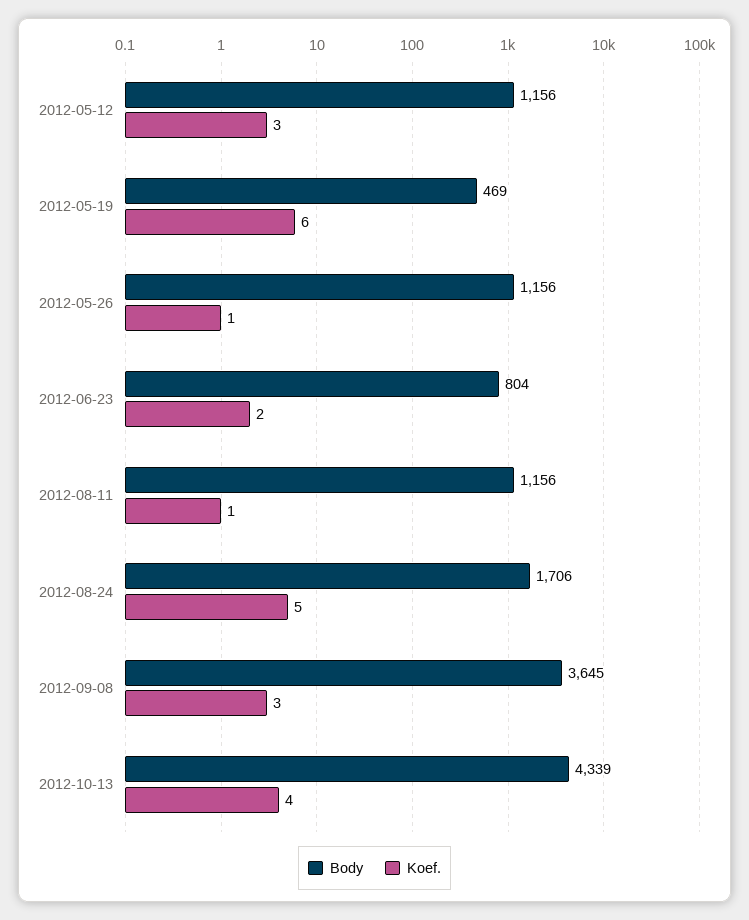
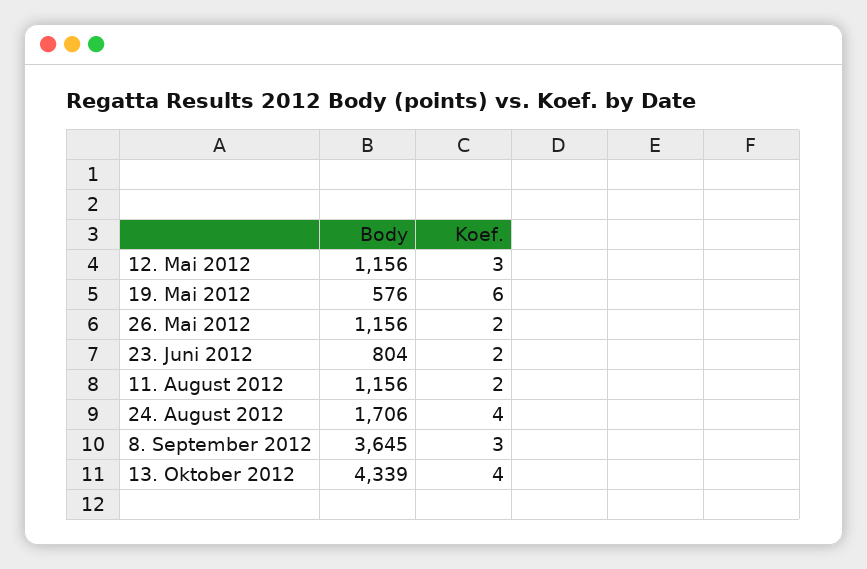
Body, 2012-05-19: 469 -> 576
Koef., 2012-05-26: 1 -> 2
Koef., 2012-08-11: 1 -> 2
Koef., 2012-08-24: 5 -> 4

